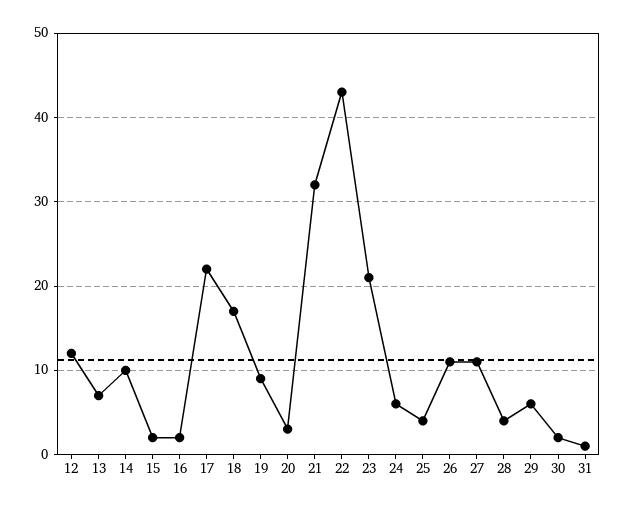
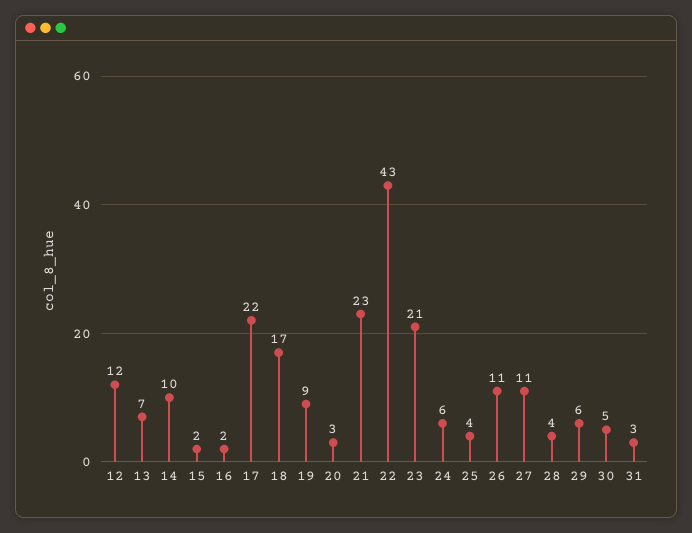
21: 32 -> 23
30: 2 -> 5
31: 1 -> 3

